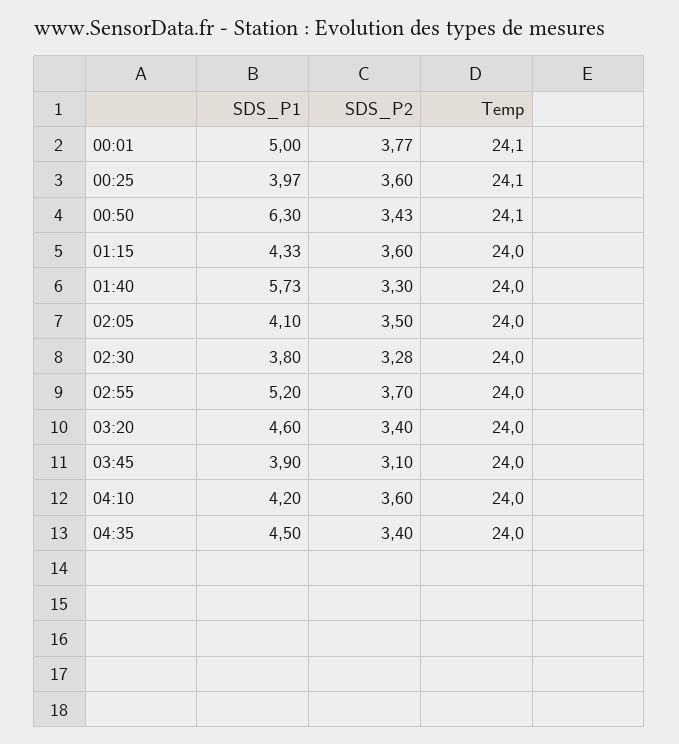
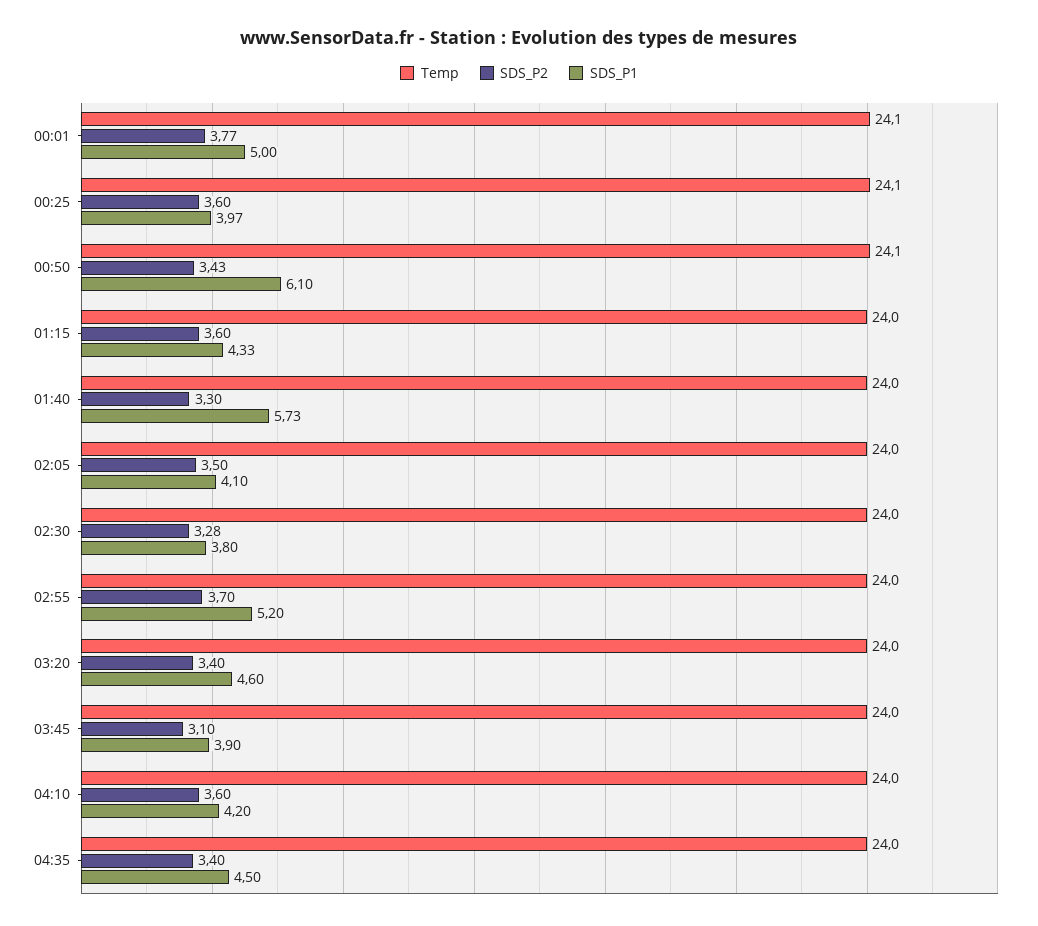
SDS_P1, 00:50: 6.3 -> 6.1

